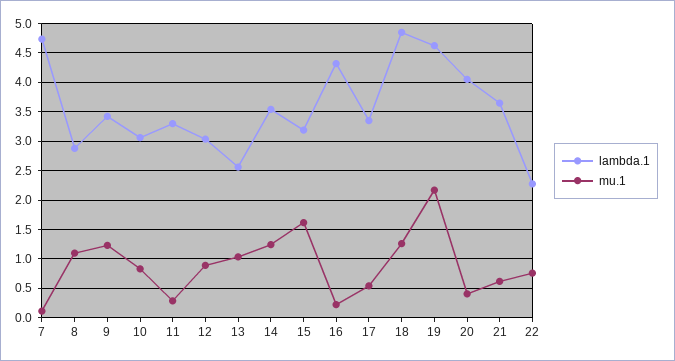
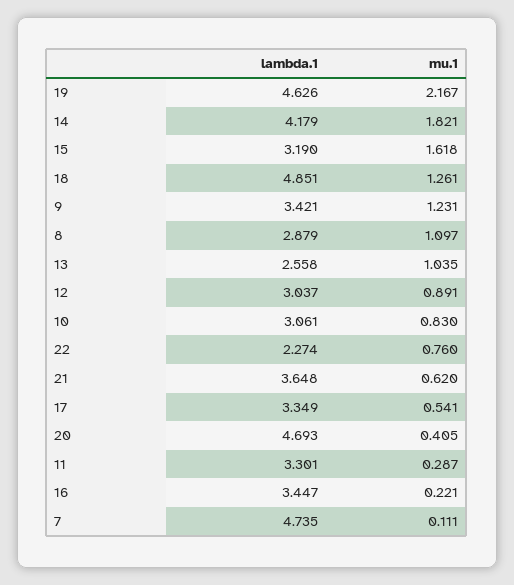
lambda.1, 14: 3.5 -> 4.179
mu.1, 14: 1.25 -> 1.821
lambda.1, 16: 4.25 -> 3.447
lambda.1, 20: 4 -> 4.693

